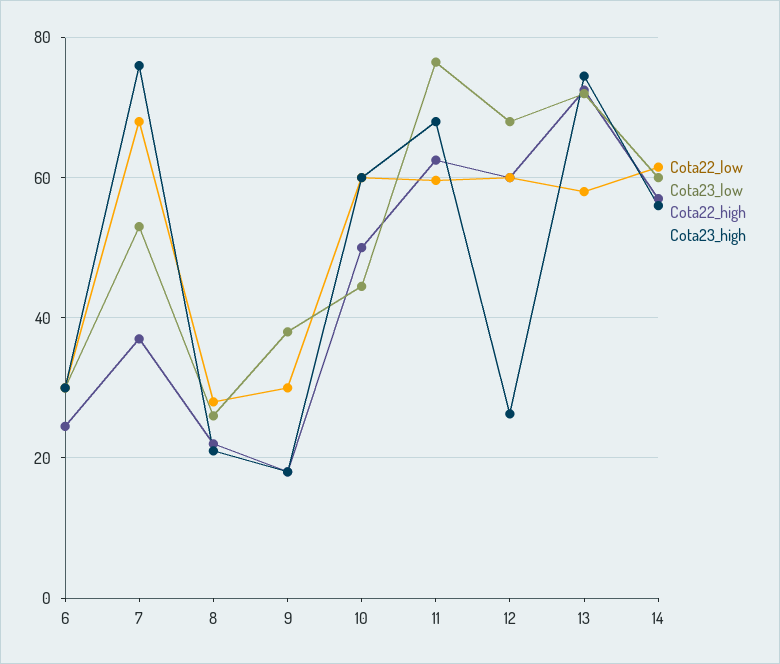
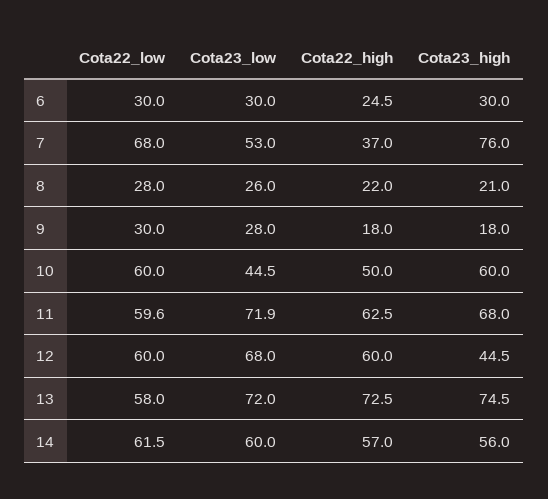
Cota23_low, 9: 38 -> 28
Cota23_low, 11: 76 -> 71.9
Cota23_high, 12: 26 -> 44.5

